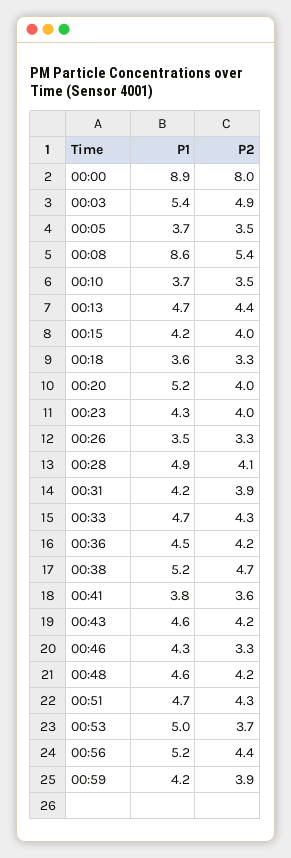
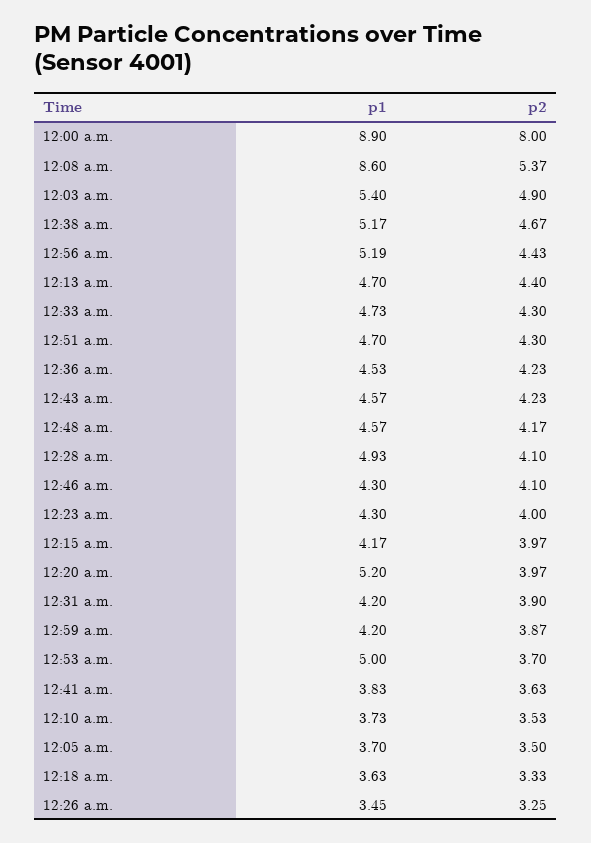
P2, 00:46: 3.3 -> 4.1

